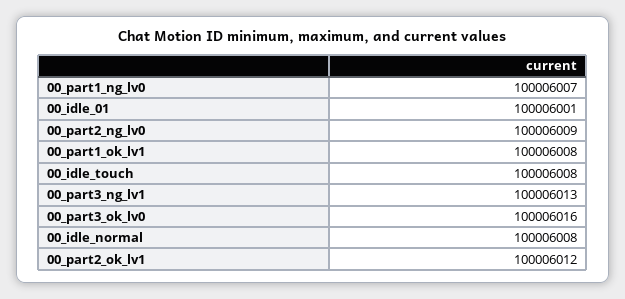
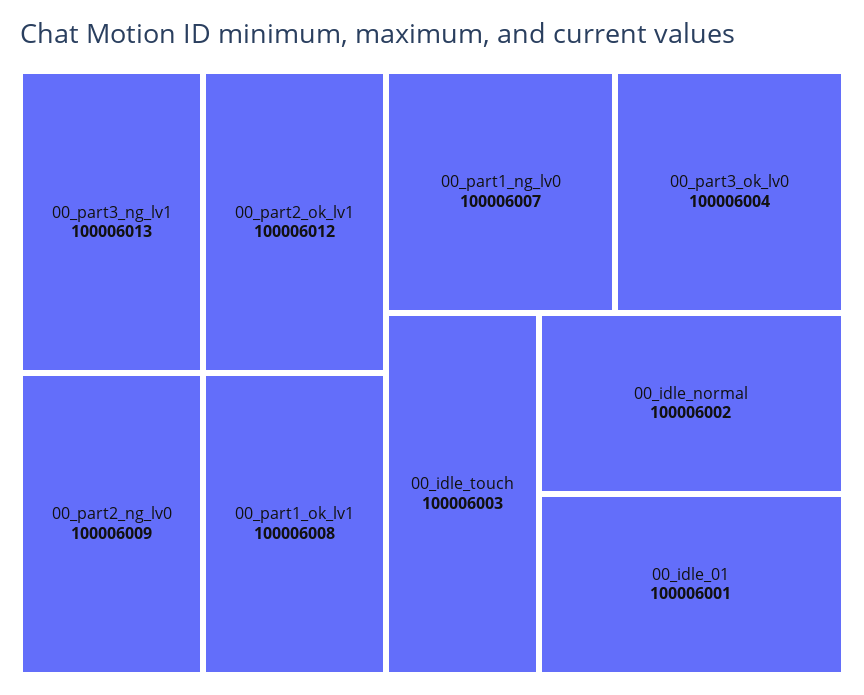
00_idle_touch: 100006008 -> 100006003
00_part3_ok_lv0: 100006016 -> 100006004
00_idle_normal: 100006008 -> 100006002

